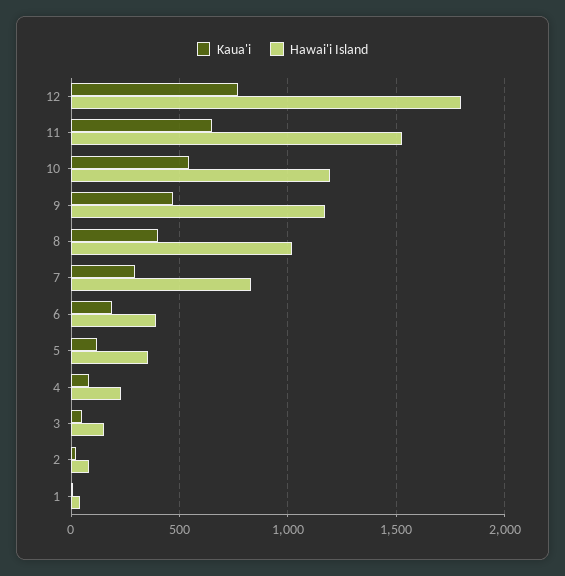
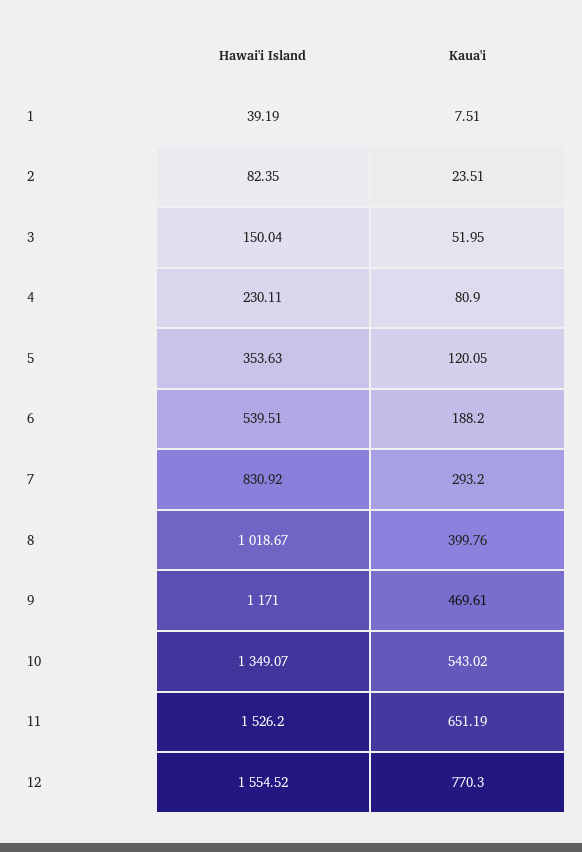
Hawai'i Island, 12: 1800 -> 1554.52
Hawai'i Island, 10: 1200 -> 1349.07
Hawai'i Island, 6: 400 -> 539.51

